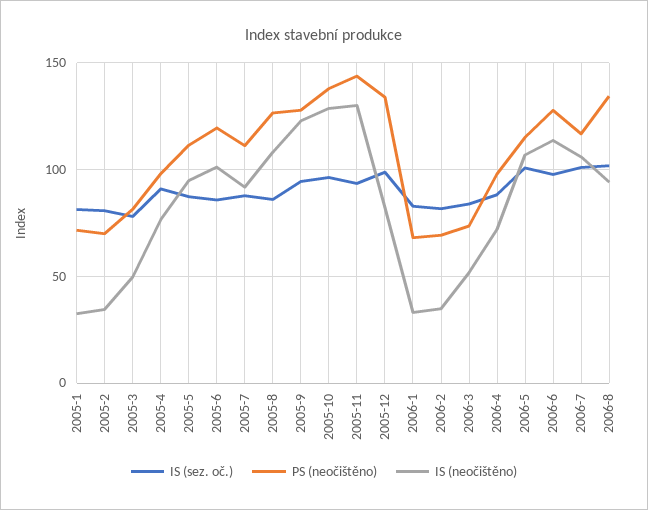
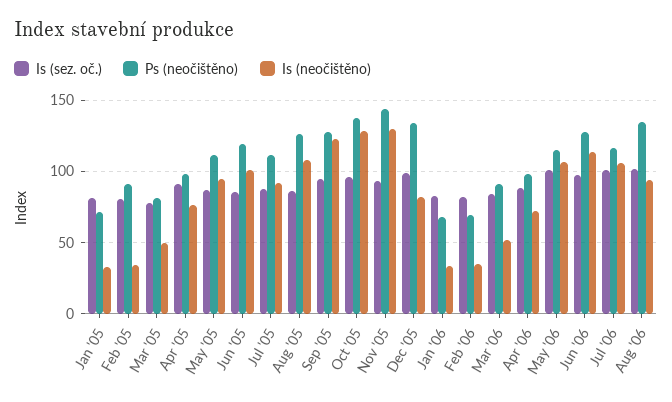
PS (neočištěno), 2005-2: 70 -> 90
PS (neočištěno), 2006-3: 75 -> 90

